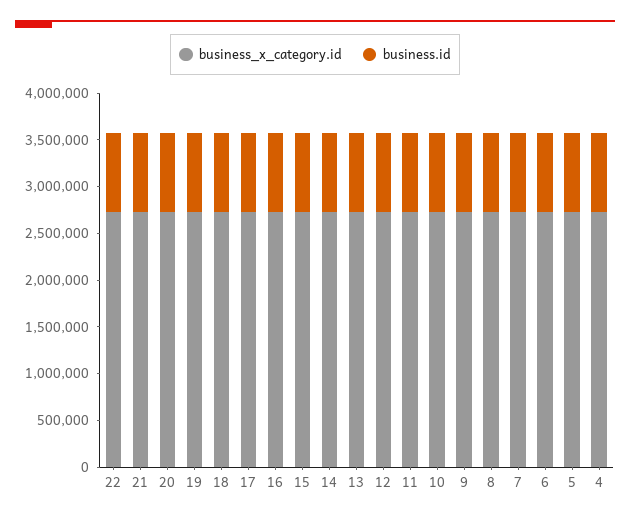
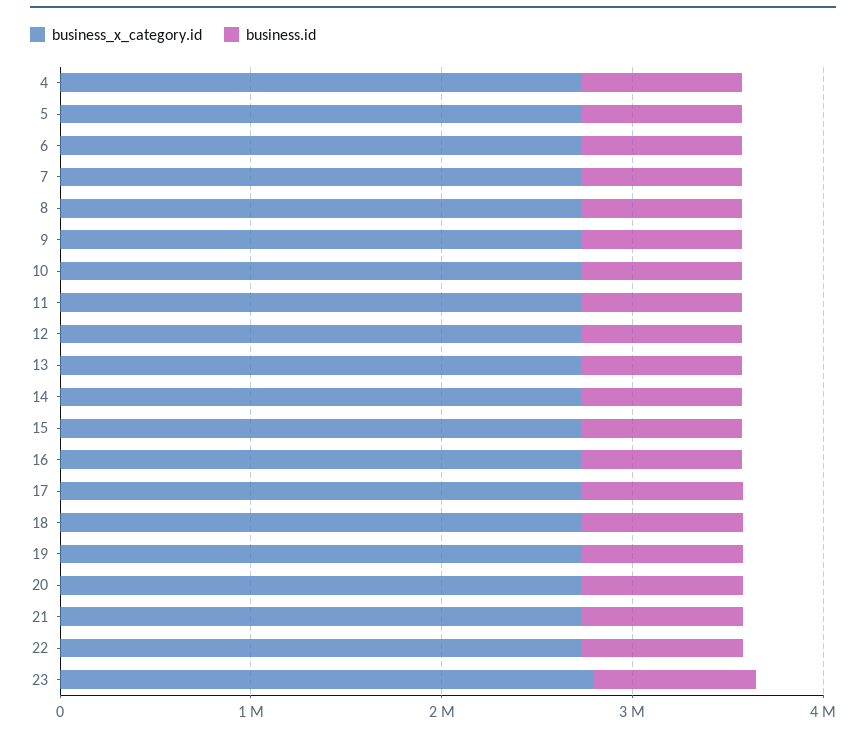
business_x_category.id, 23: none -> 2800000
business.id, 23: none -> 800000

